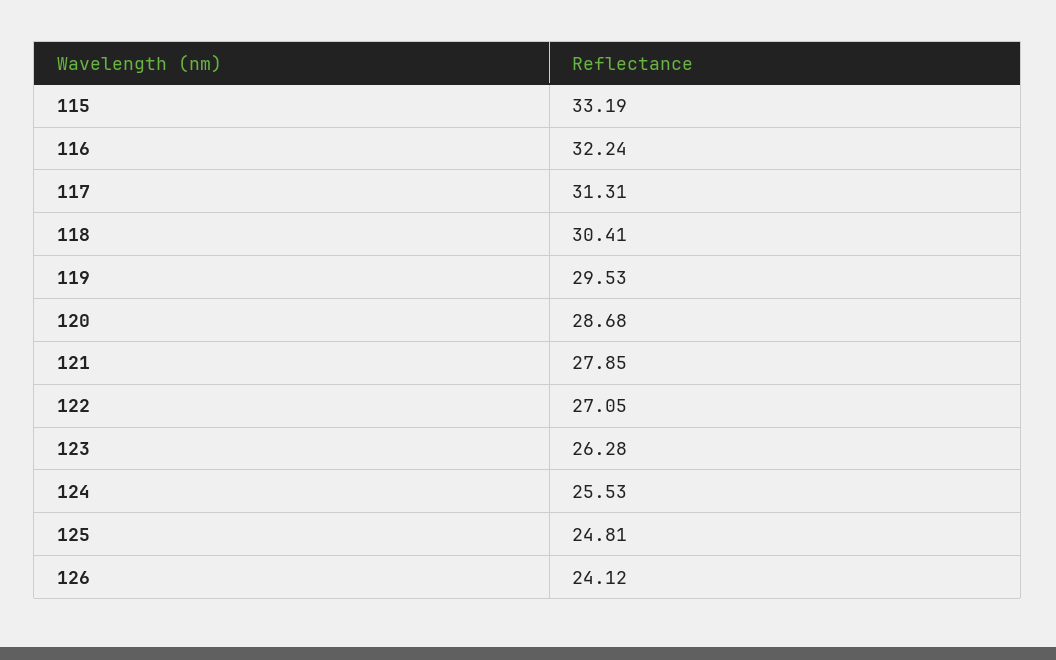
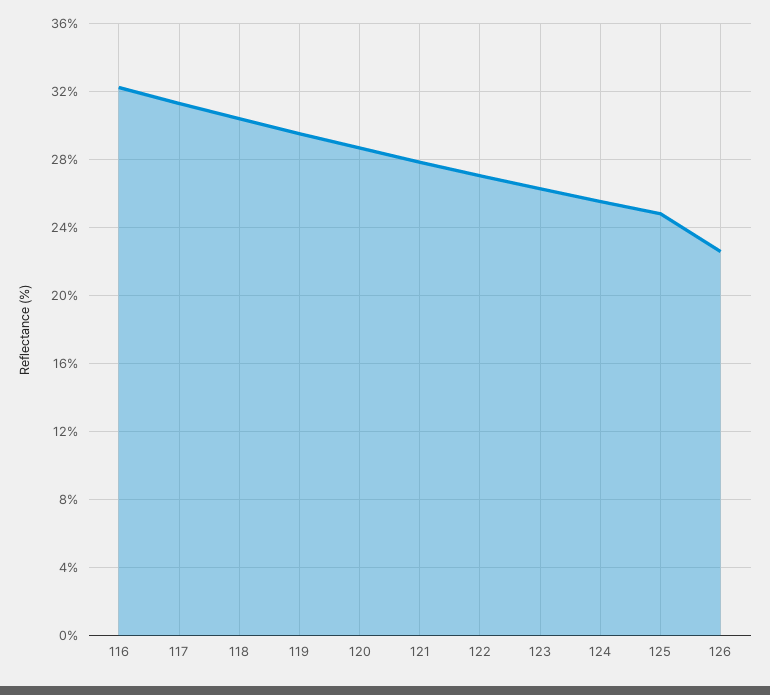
115: 33.19 -> none
126: 24.12 -> 22.5

